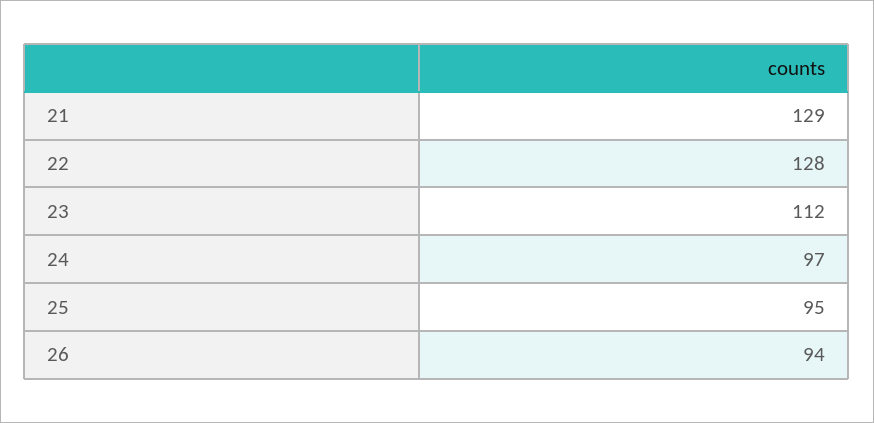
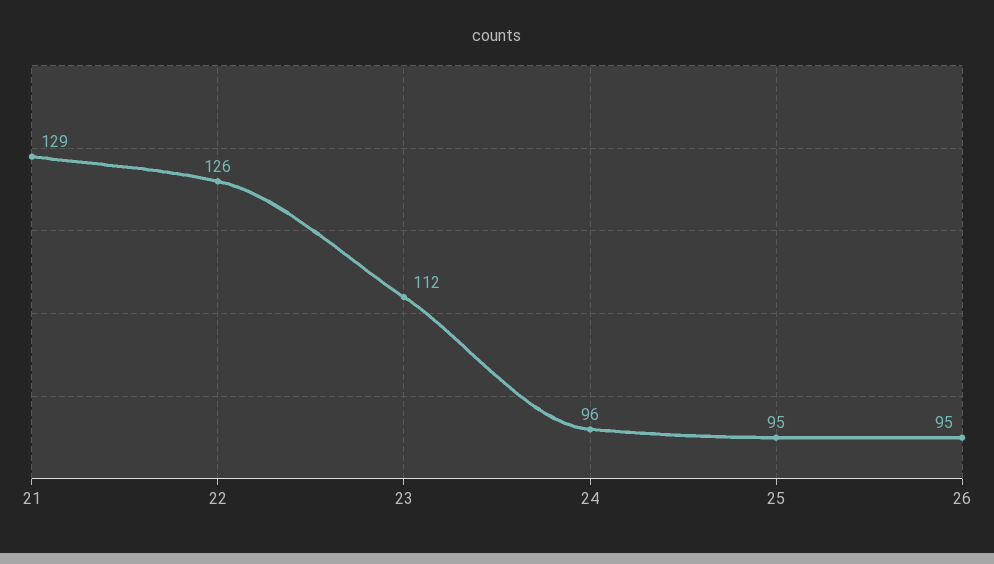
22: 128 -> 126
24: 97 -> 96
26: 94 -> 95

